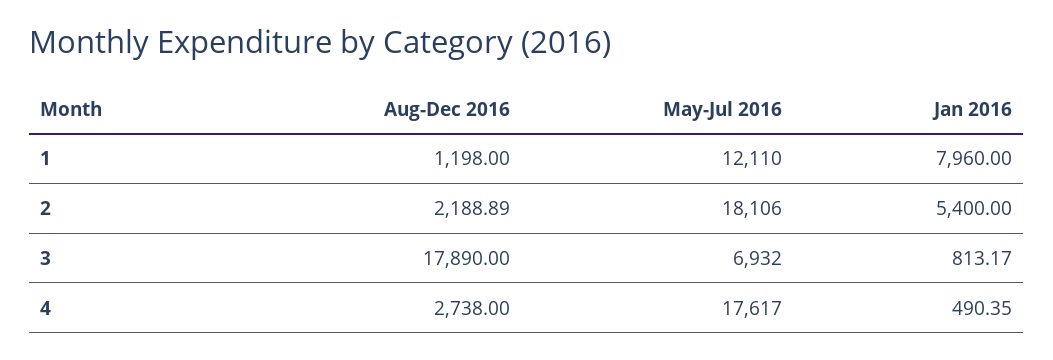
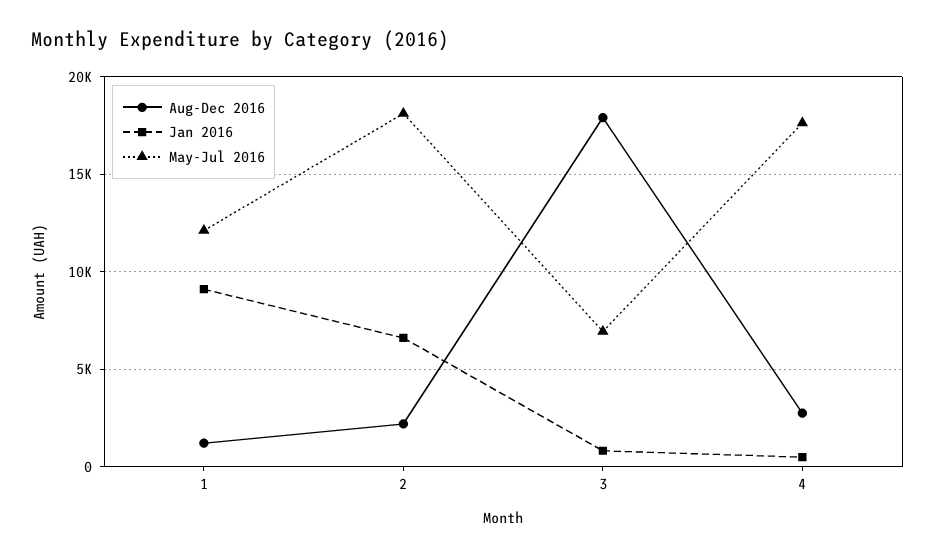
Jan 2016, 1: 7960 -> 9000
Jan 2016, 2: 5400 -> 6500

